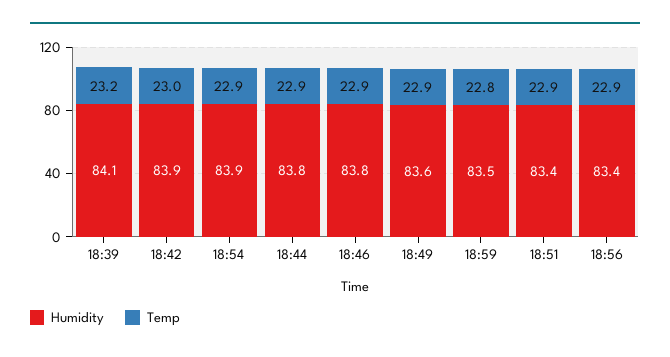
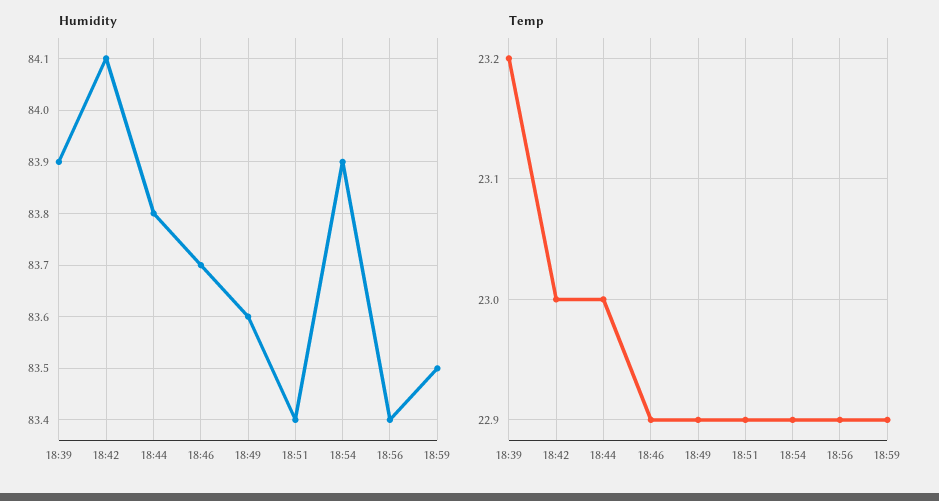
Humidity, 18:39: 84.1 -> 83.9
Humidity, 18:42: 83.9 -> 84.1
Temp, 18:44: 22.9 -> 23
Humidity, 18:46: 83.8 -> 83.7
Temp, 18:59: 22.8 -> 22.9

